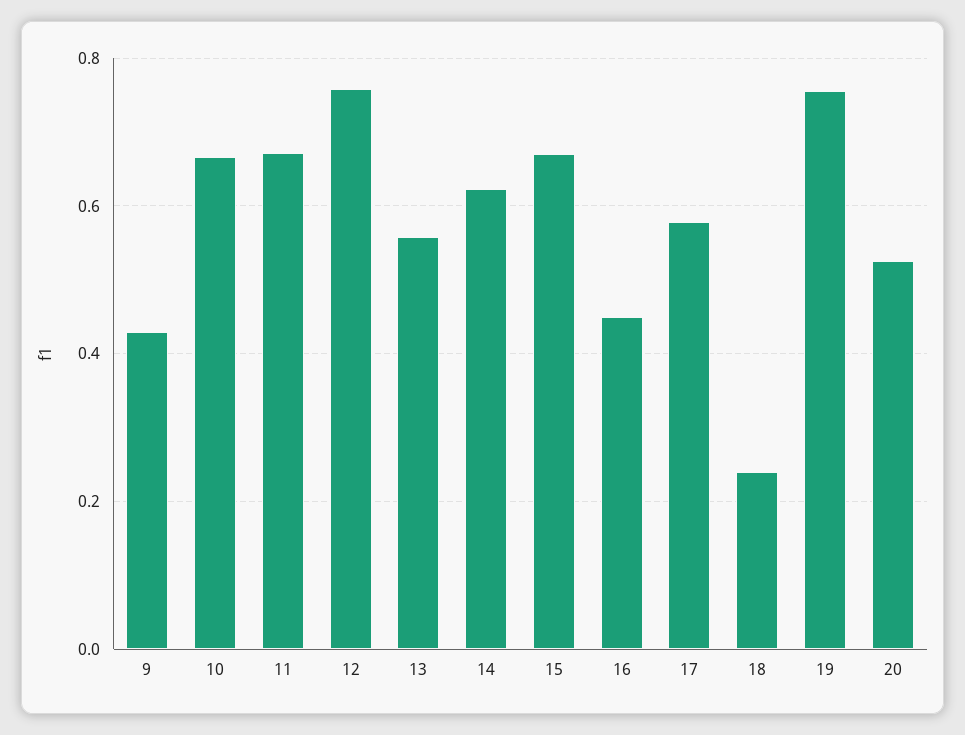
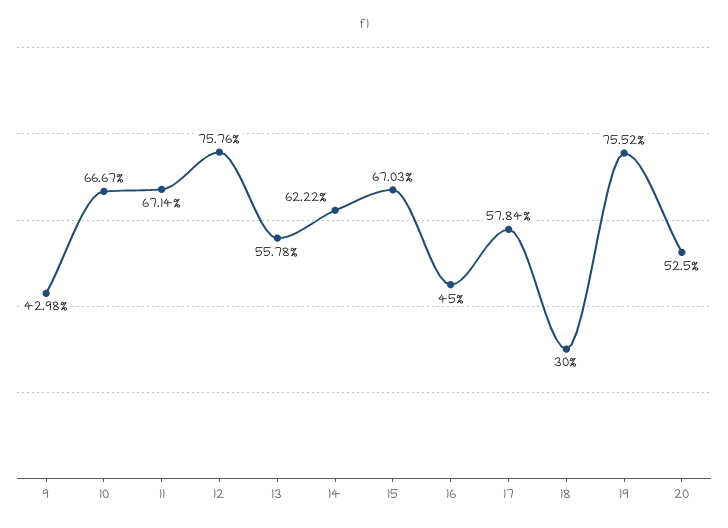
18: 0.24 -> 0.3

